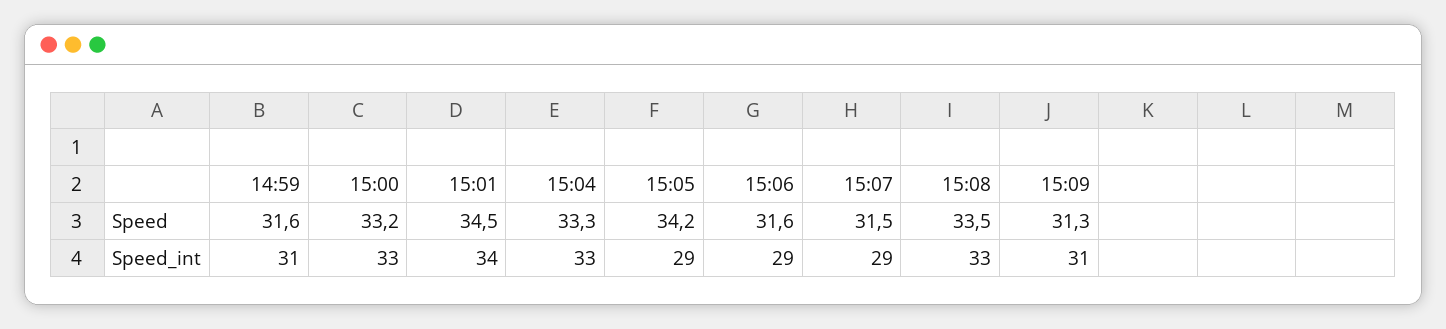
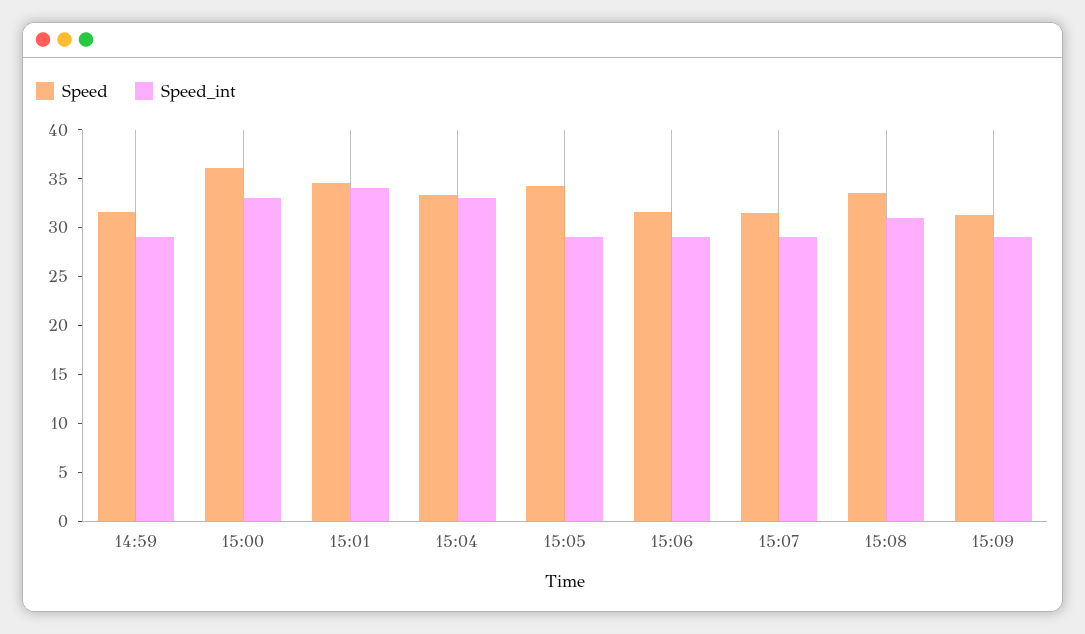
Speed, 15:00: 33.2 -> 36
Speed_int, 14:59: 31 -> 29
Speed_int, 15:08: 33 -> 31
Speed_int, 15:09: 31 -> 29

